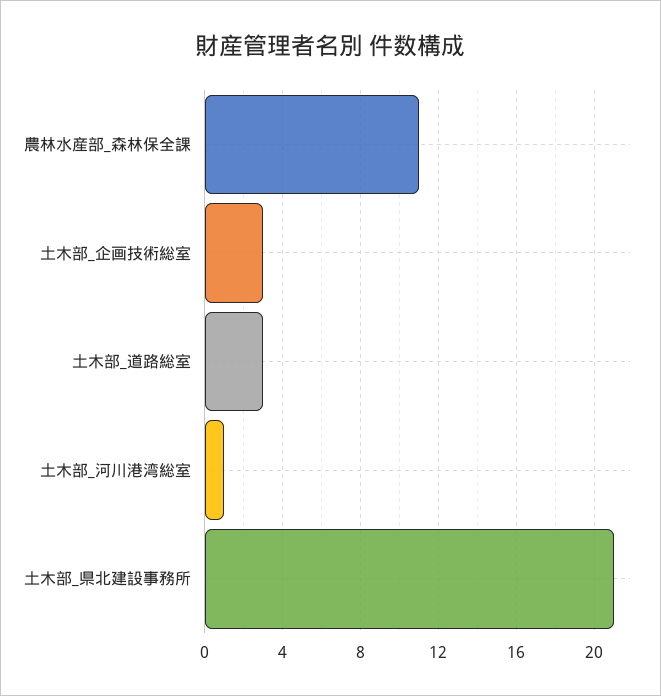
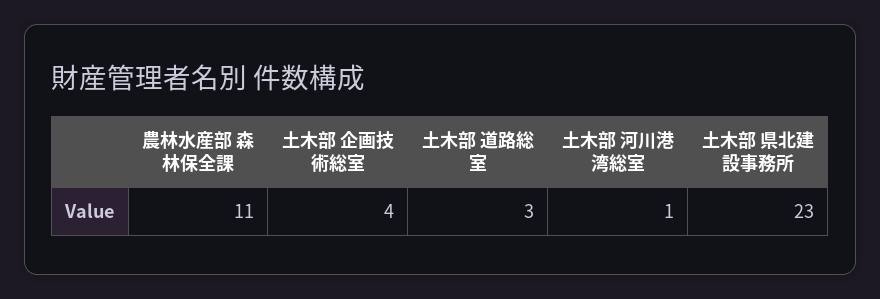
土木部_企画技術総室: 3 -> 4
土木部_県北建設事務所: 21 -> 23

